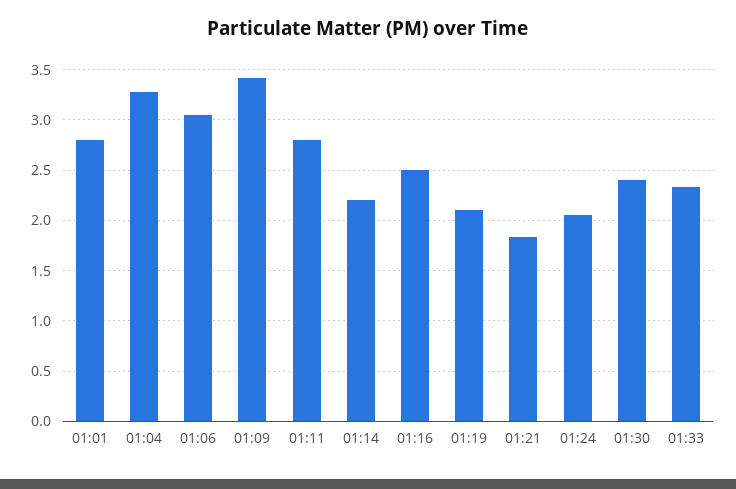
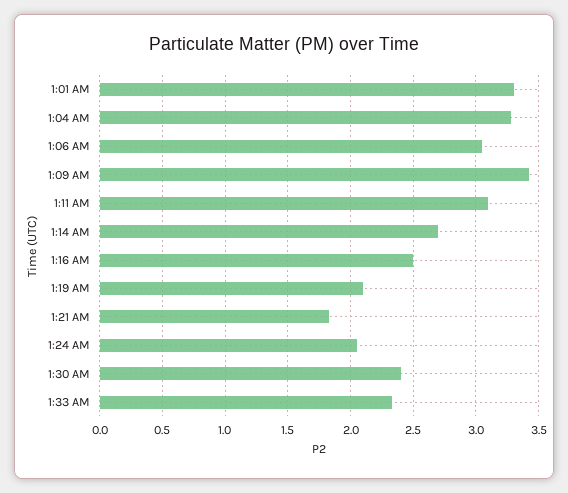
01:01: 2.8 -> 3.3
01:11: 2.8 -> 3.1
01:14: 2.2 -> 2.7

